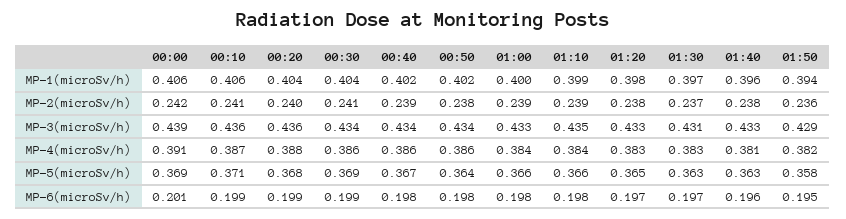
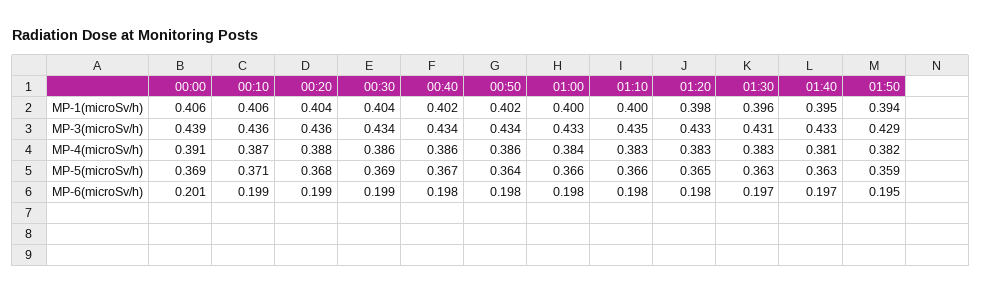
01:10, MP-1(microSv/h): 0.399 -> 0.4
01:30, MP-1(microSv/h): 0.397 -> 0.396
01:40, MP-1(microSv/h): 0.396 -> 0.395
00:00, MP-2(microSv/h): 0.242 -> none
00:10, MP-2(microSv/h): 0.241 -> none
00:20, MP-2(microSv/h): 0.24 -> none
00:30, MP-2(microSv/h): 0.241 -> none
00:40, MP-2(microSv/h): 0.239 -> none
00:50, MP-2(microSv/h): 0.238 -> none
01:00, MP-2(microSv/h): 0.239 -> none
01:10, MP-2(microSv/h): 0.239 -> none
01:20, MP-2(microSv/h): 0.238 -> none
01:30, MP-2(microSv/h): 0.237 -> none
01:40, MP-2(microSv/h): 0.238 -> none
01:50, MP-2(microSv/h): 0.236 -> none
01:10, MP-4(microSv/h): 0.384 -> 0.383
01:50, MP-5(microSv/h): 0.358 -> 0.359
01:20, MP-6(microSv/h): 0.197 -> 0.198
01:40, MP-6(microSv/h): 0.196 -> 0.197

